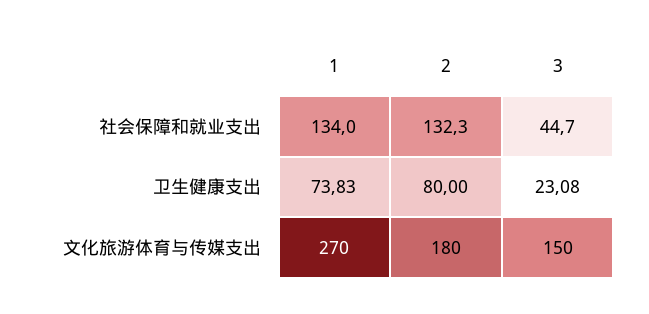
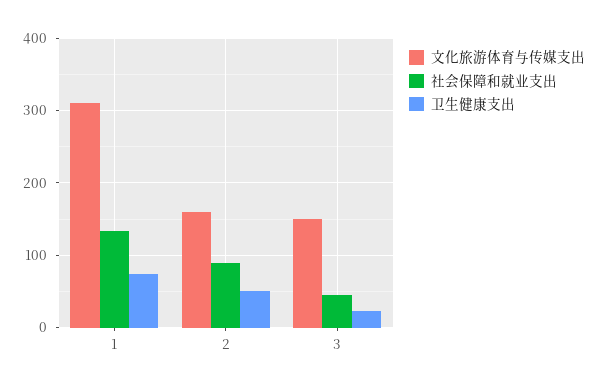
社会保障和就业支出, 2: 132.3 -> 90
卫生健康支出, 2: 80 -> 50
文化旅游体育与传媒支出, 1: 270 -> 310
文化旅游体育与传媒支出, 2: 180 -> 160

